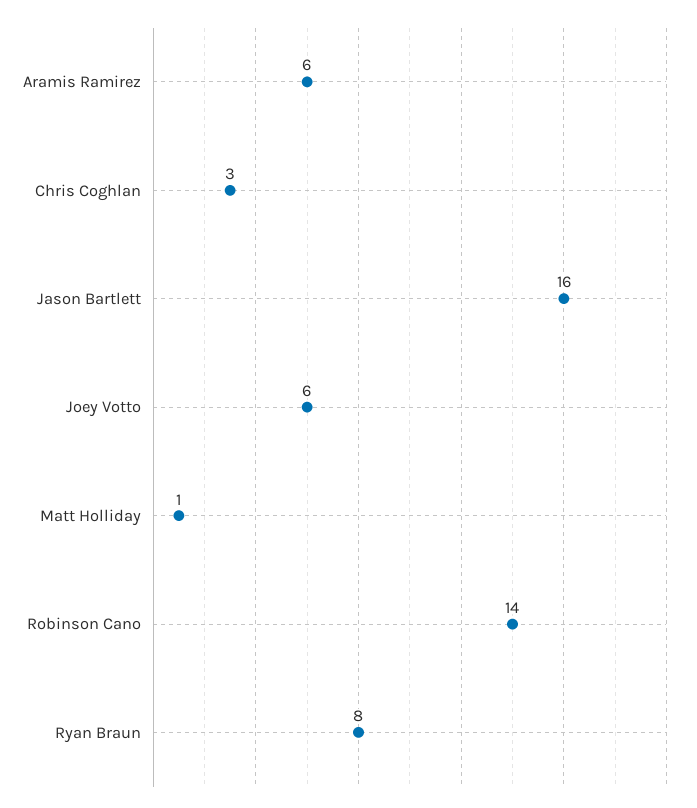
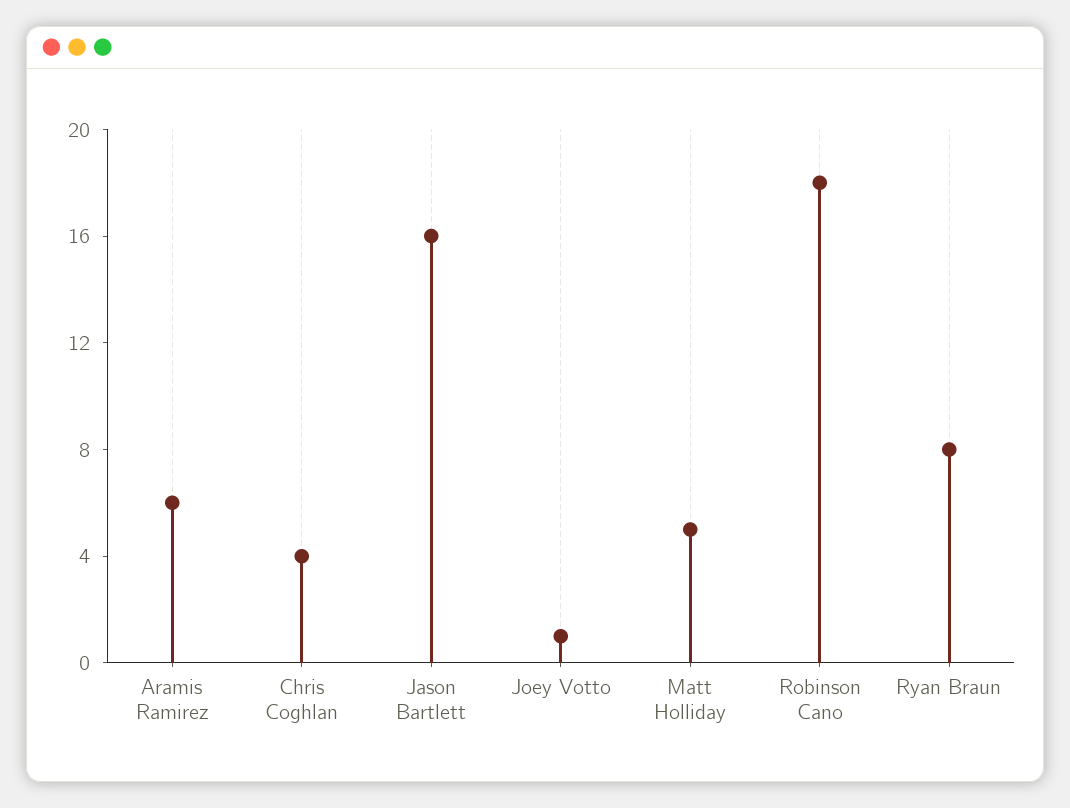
Chris Coghlan: 3 -> 4
Joey Votto: 6 -> 1
Matt Holliday: 1 -> 5
Robinson Cano: 14 -> 18

